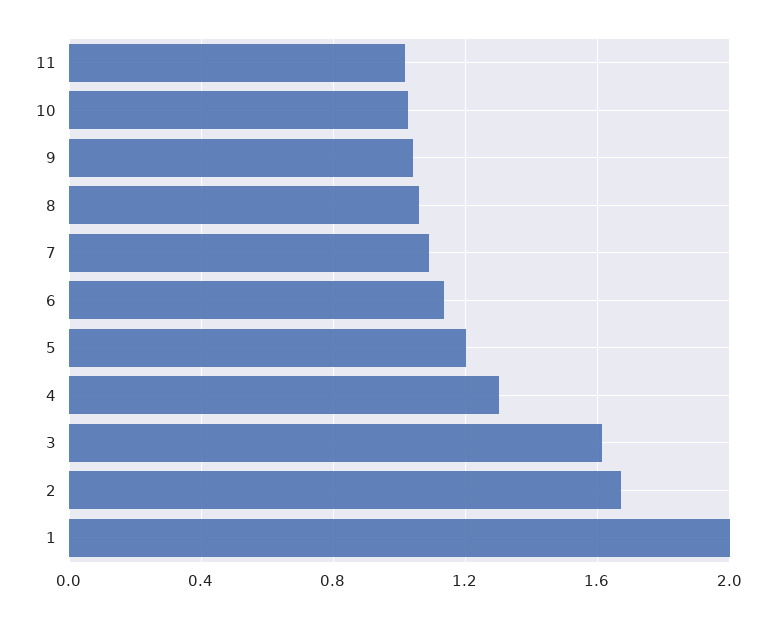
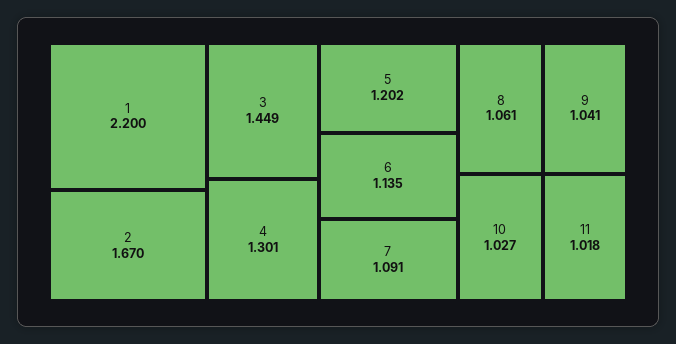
3: 1.6 -> 1.449
1: 2 -> 2.2

